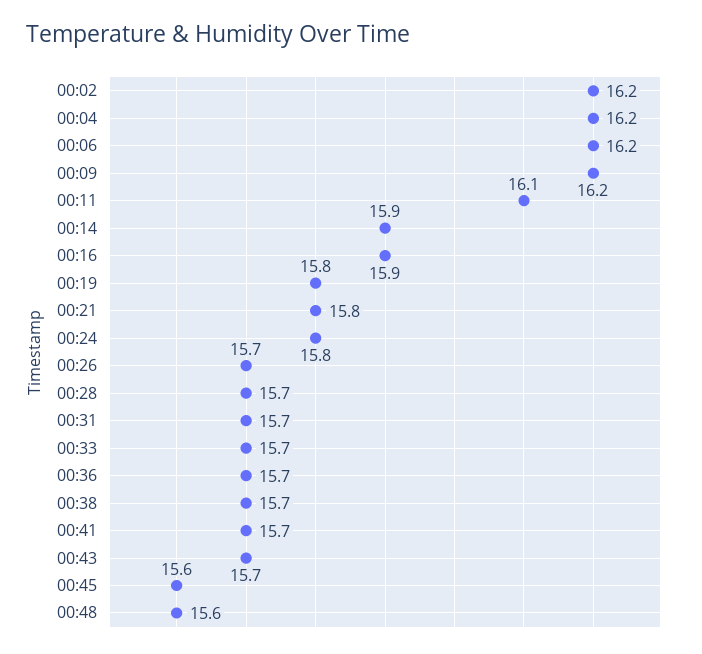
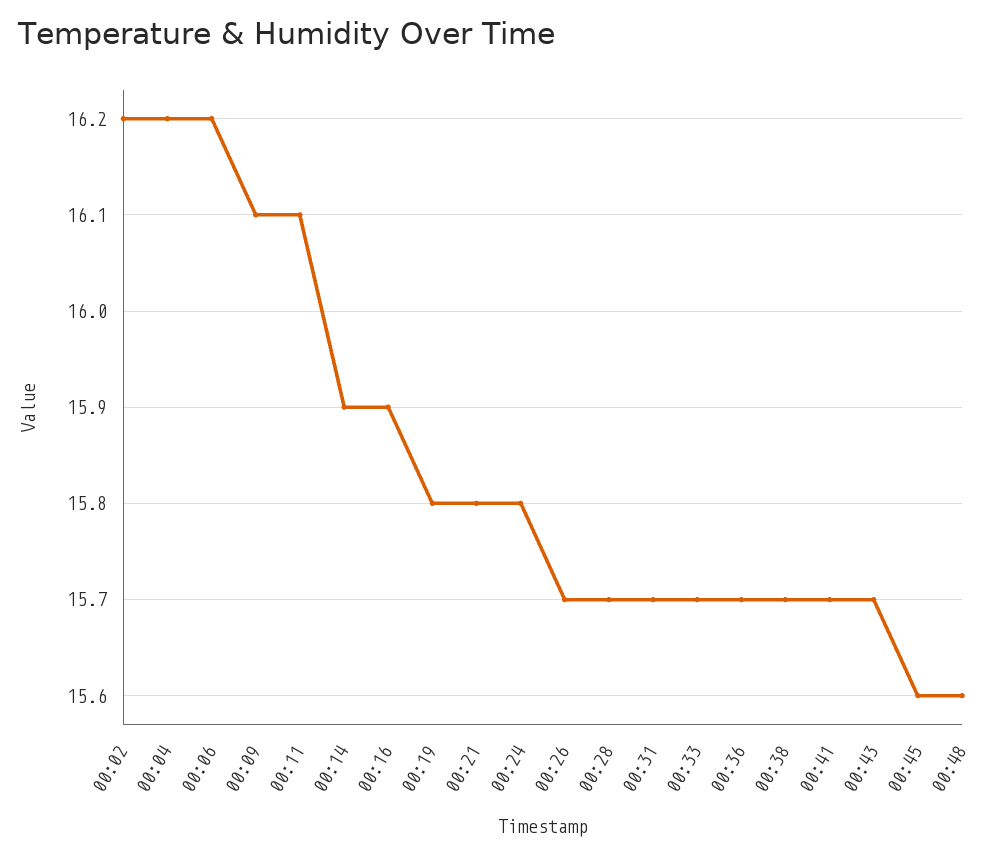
00:09: 16.2 -> 16.1

